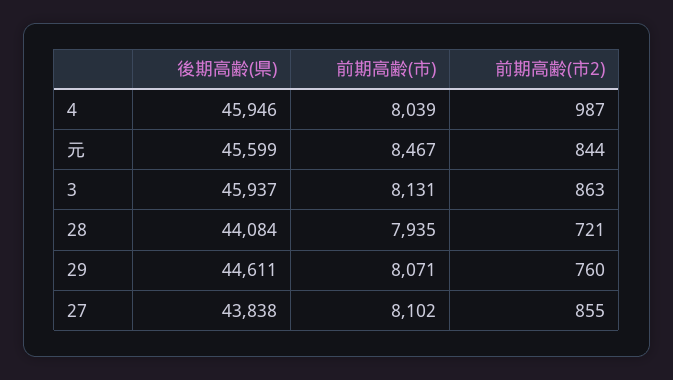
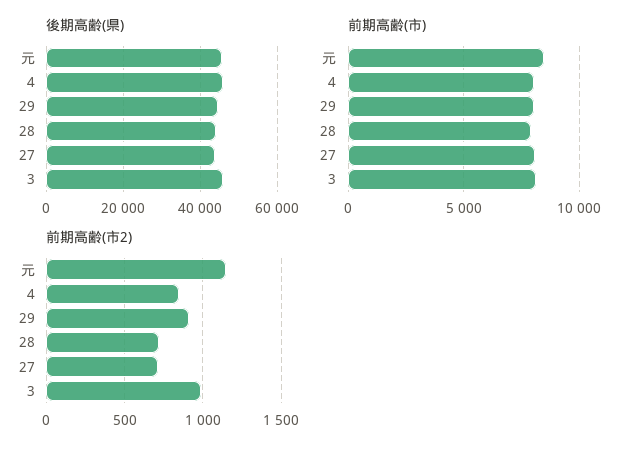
前期高齢(市2), 4: 987 -> 850
前期高齢(市2), 元: 844 -> 1150
前期高齢(市2), 3: 863 -> 1000
前期高齢(市2), 29: 760 -> 900
前期高齢(市2), 27: 855 -> 700

